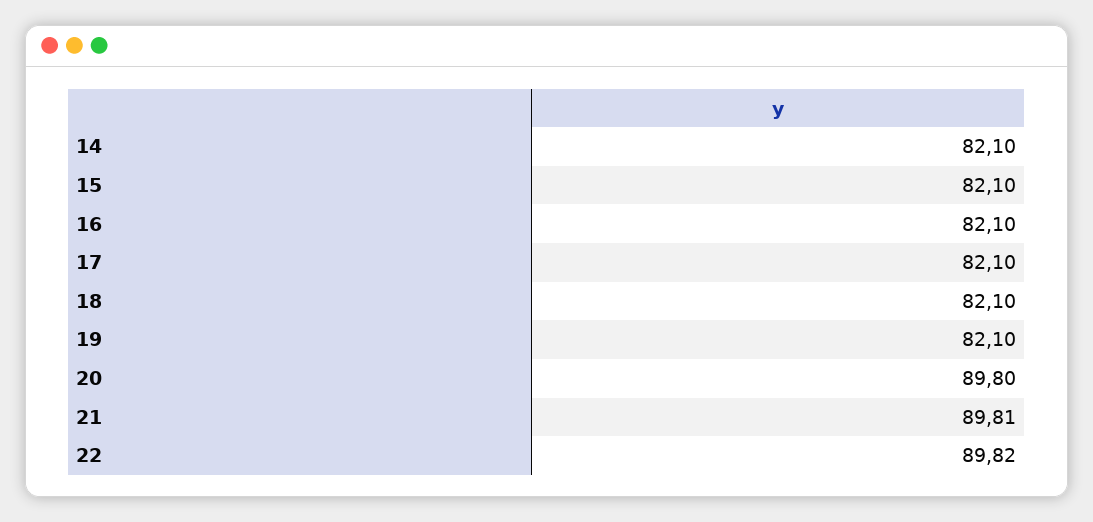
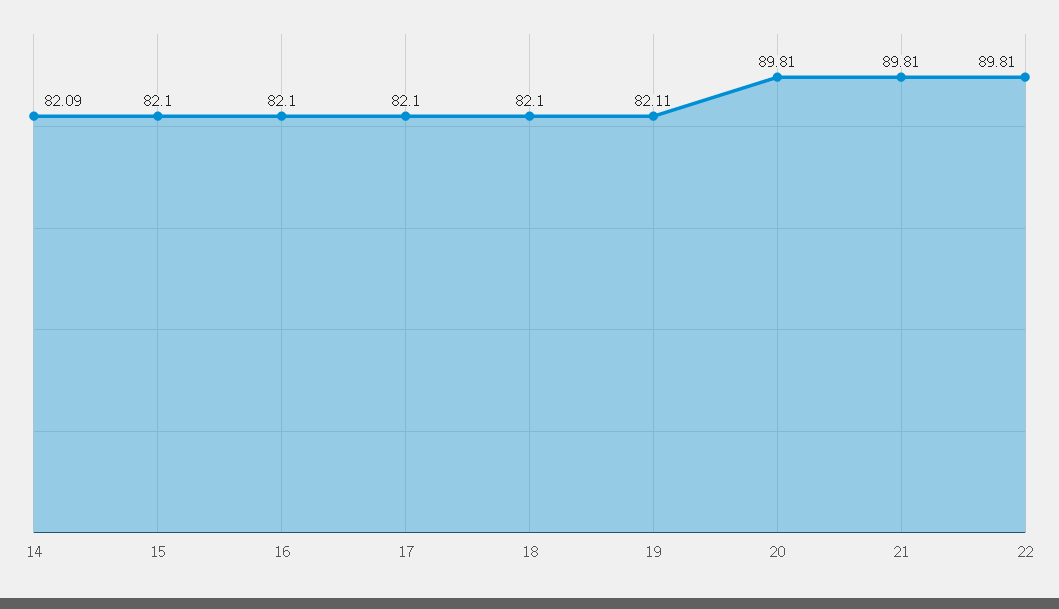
14: 82.1 -> 82.09
19: 82.1 -> 82.11
20: 89.8 -> 89.81
22: 89.82 -> 89.81

